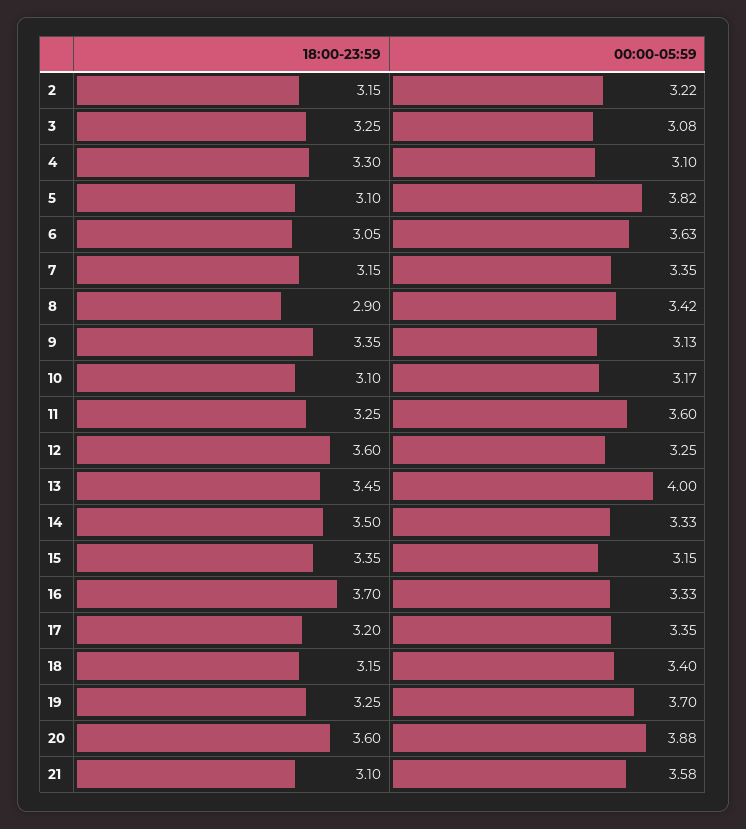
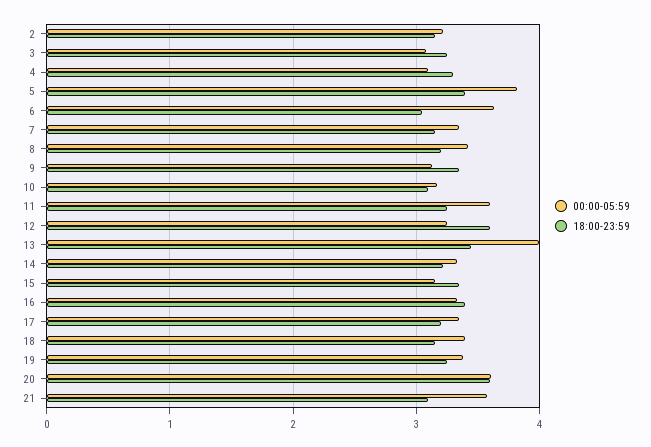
18:00-23:59, 5: 3.1 -> 3.4
18:00-23:59, 8: 2.9 -> 3.2
18:00-23:59, 14: 3.5 -> 3.2
18:00-23:59, 16: 3.7 -> 3.4
00:00-05:59, 19: 3.7 -> 3.4
00:00-05:59, 20: 3.88 -> 3.6

